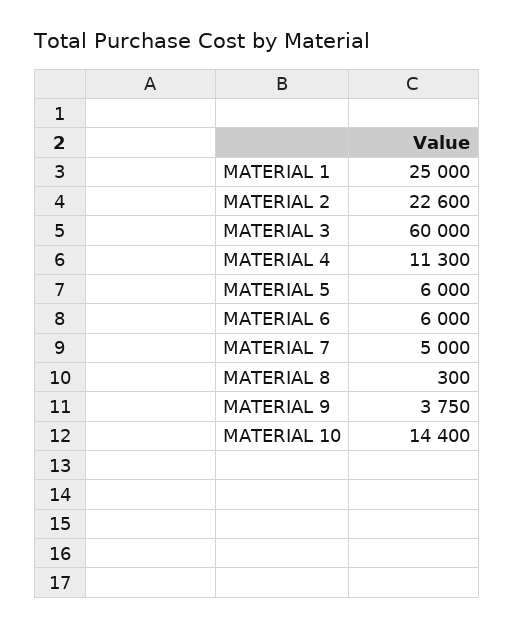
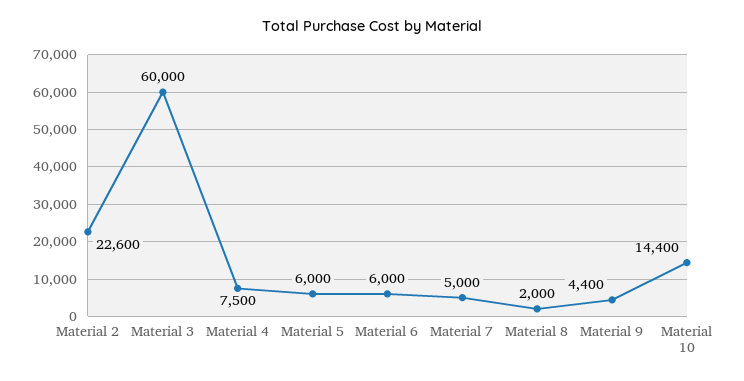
MATERIAL 1: 25000 -> none
MATERIAL 4: 11300 -> 7500
MATERIAL 8: 300 -> 2000
MATERIAL 9: 3750 -> 4400

